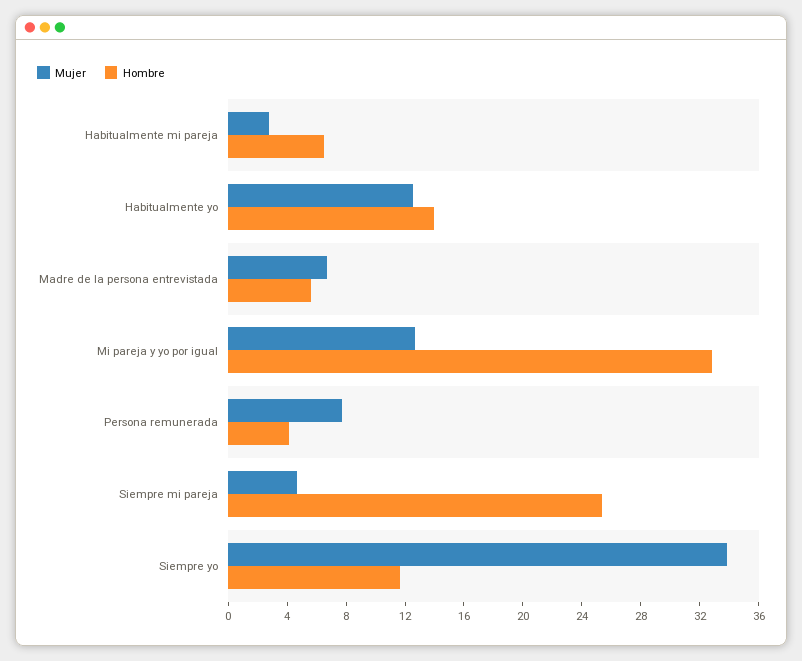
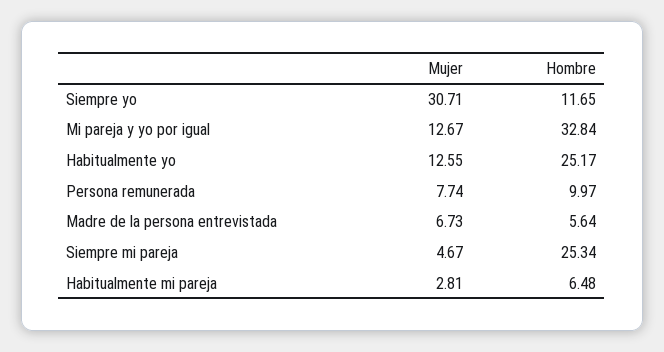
Hombre, Habitualmente yo: 14 -> 25.17
Hombre, Persona remunerada: 4 -> 9.97
Mujer, Siempre yo: 34 -> 30.71

